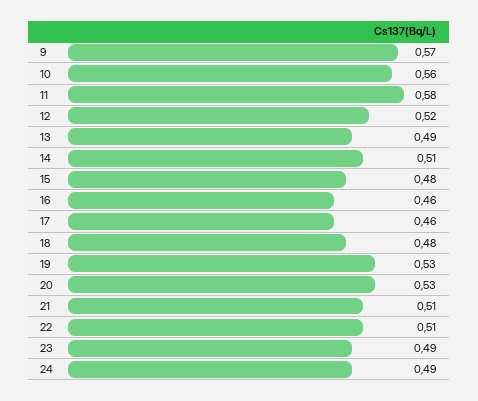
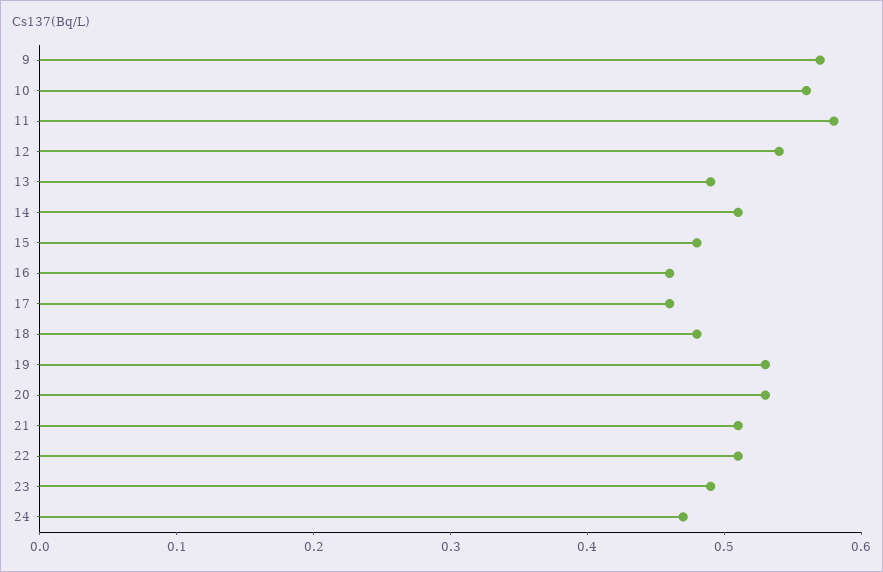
12: 0.52 -> 0.54
24: 0.49 -> 0.47

